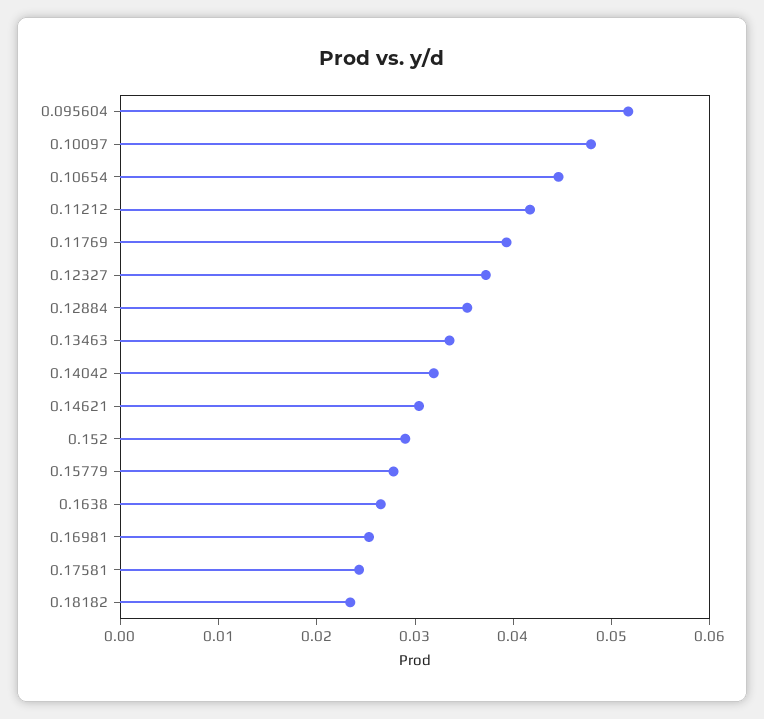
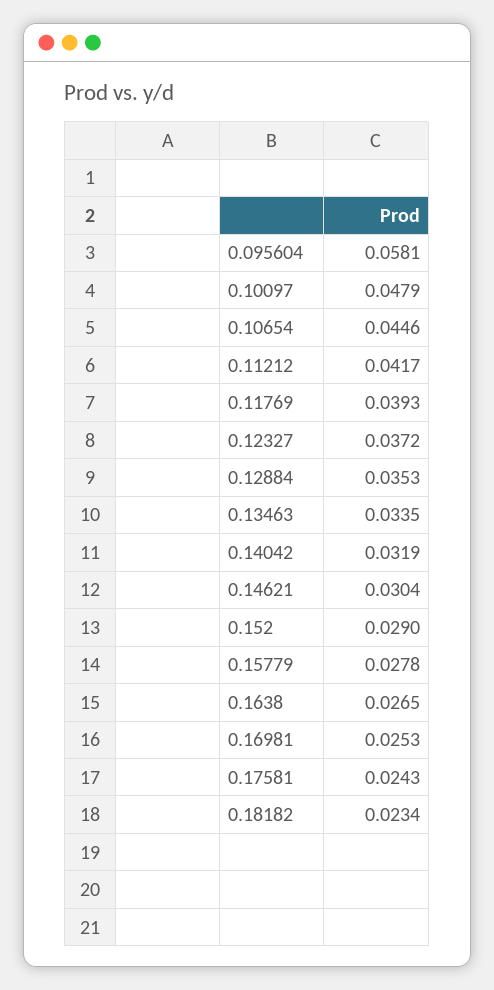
0.095604: 0.052 -> 0.0581

